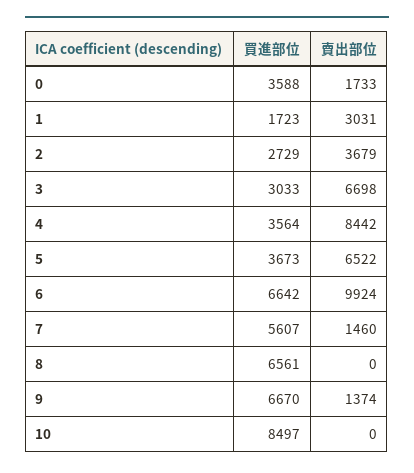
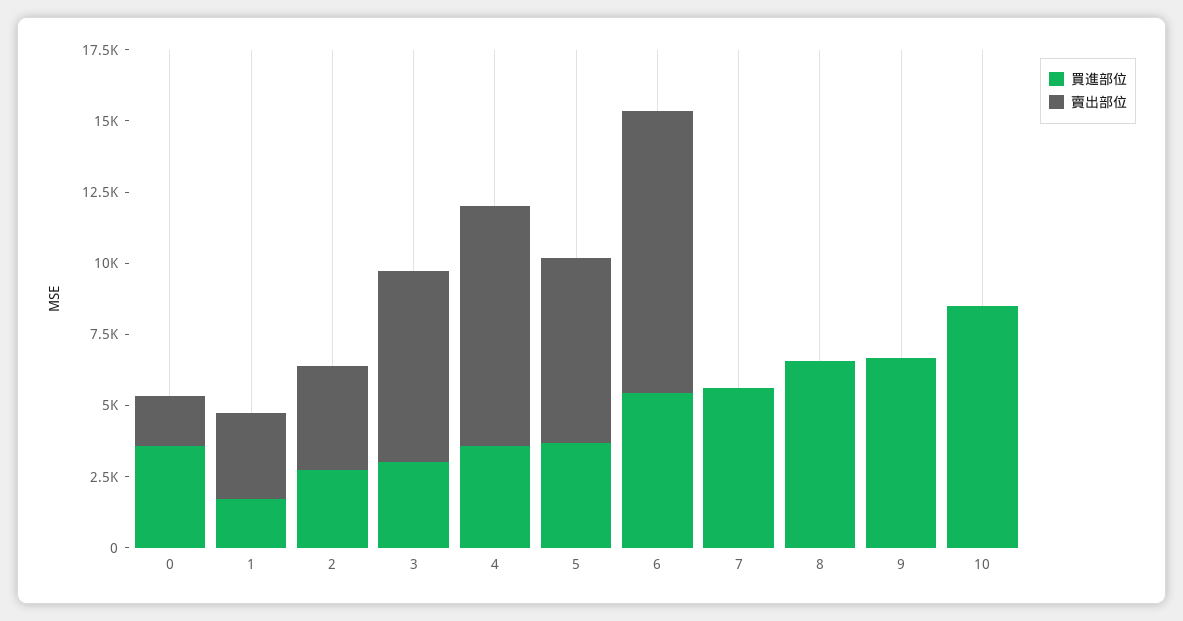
買進部位, 6: 6642 -> 5500
賣出部位, 7: 1460 -> 0
賣出部位, 9: 1374 -> 0

